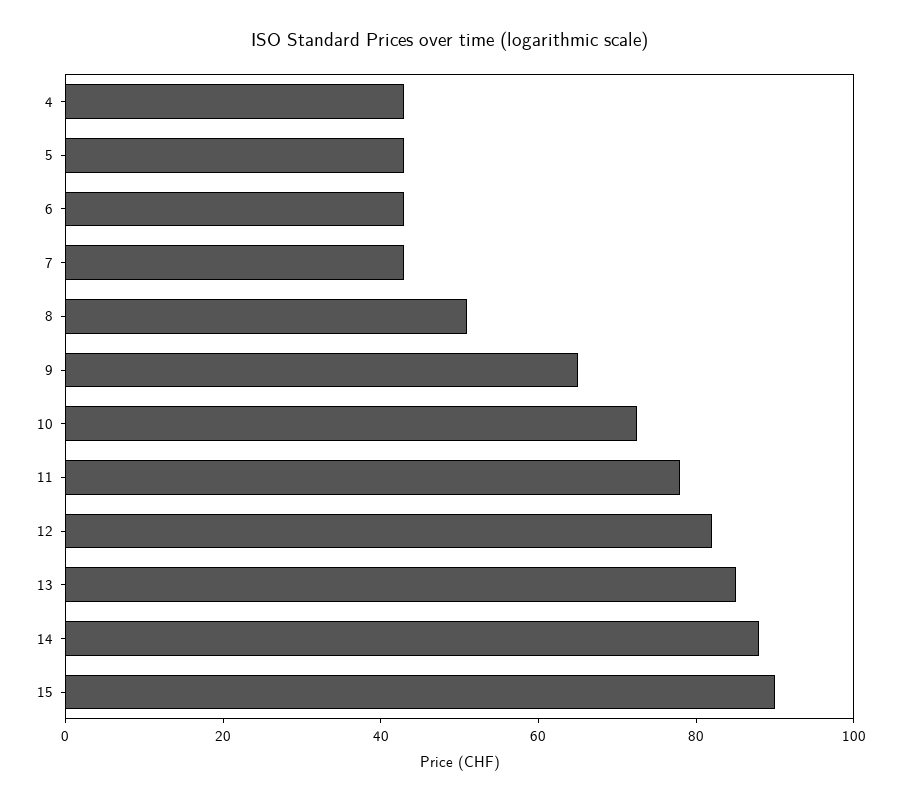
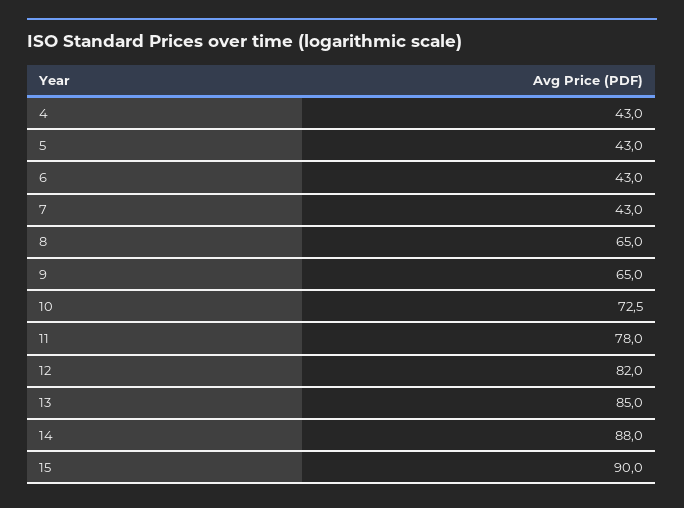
8: 50 -> 65

